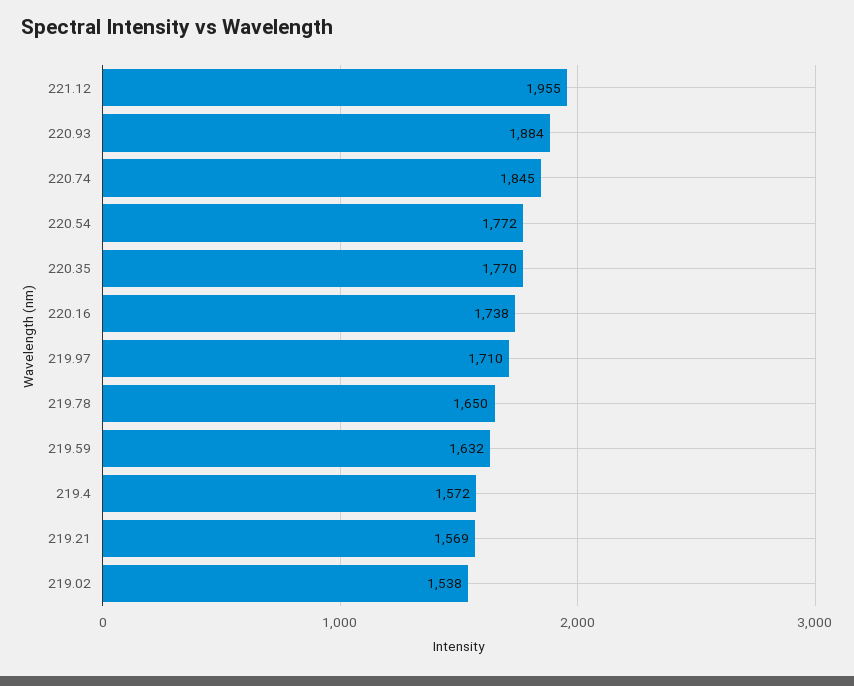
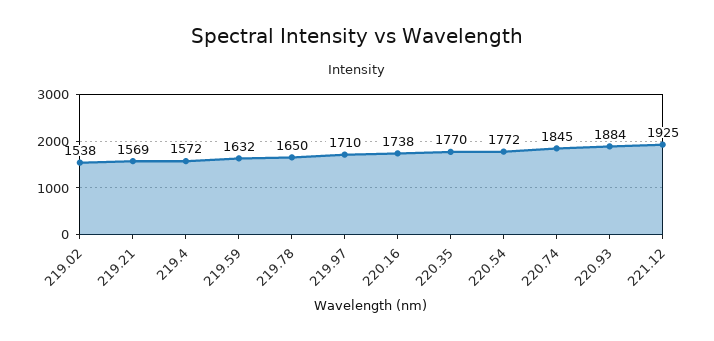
221.12: 1955 -> 1925

